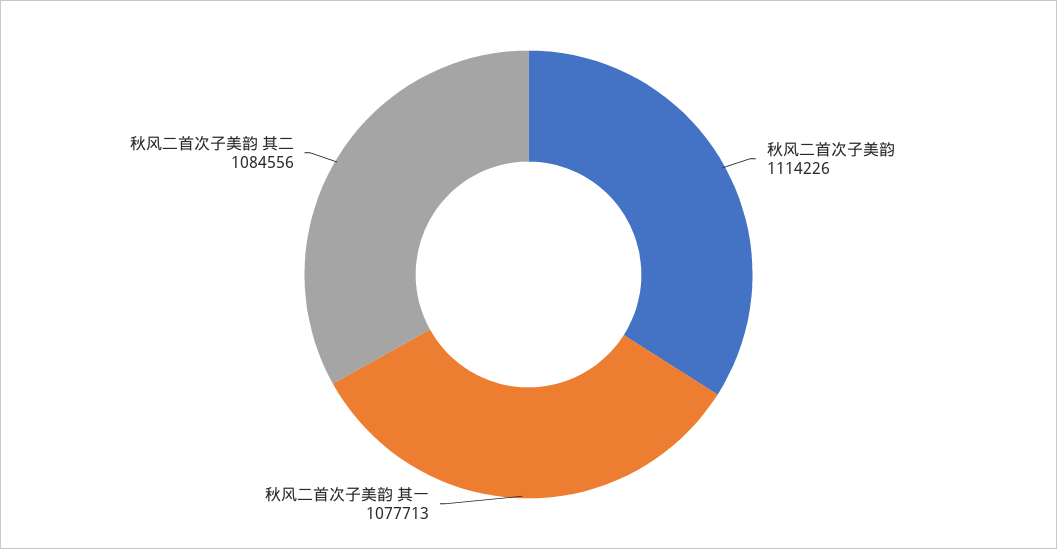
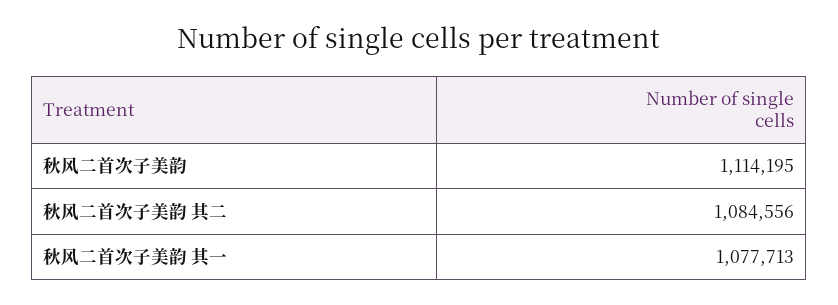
秋风二首次子美韵: 1114226 -> 1114195

